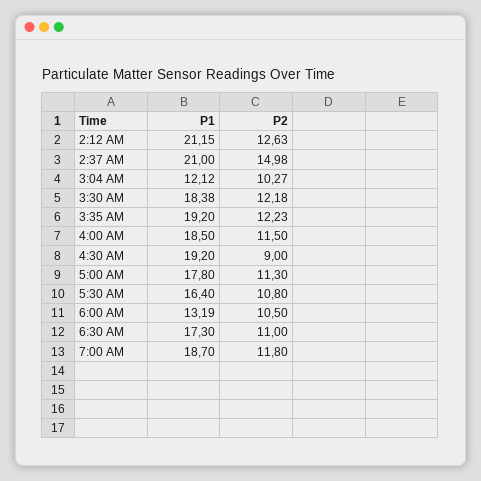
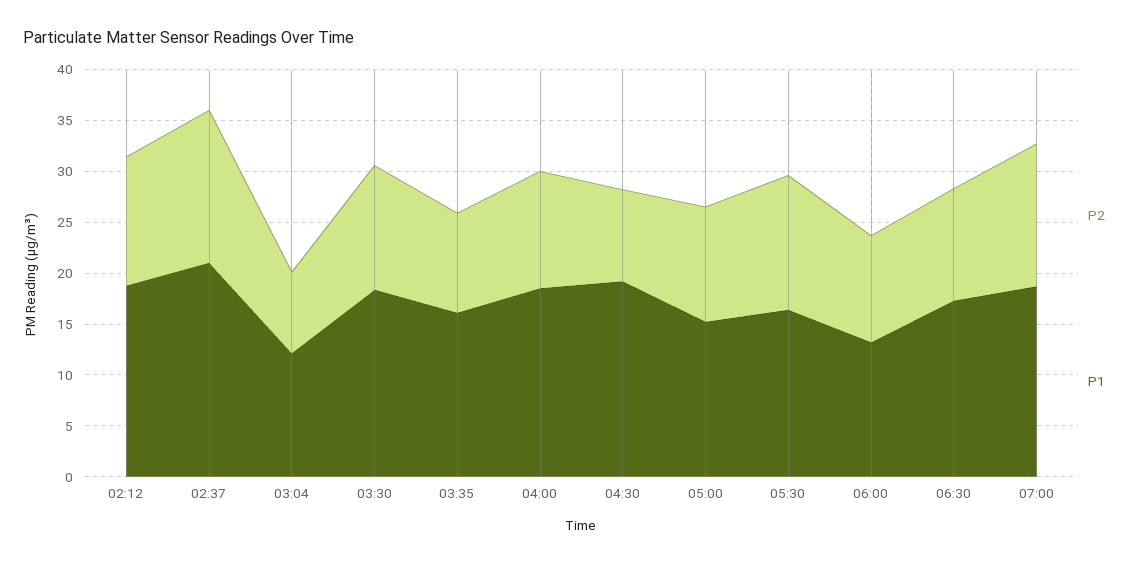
P1, 2:12 AM: 21.15 -> 19
P2, 3:04 AM: 10.27 -> 8
P1, 3:35 AM: 19.2 -> 16
P2, 3:35 AM: 12.23 -> 10
P1, 5:00 AM: 17.8 -> 15
P2, 5:30 AM: 10.8 -> 13
P2, 7:00 AM: 11.8 -> 14

